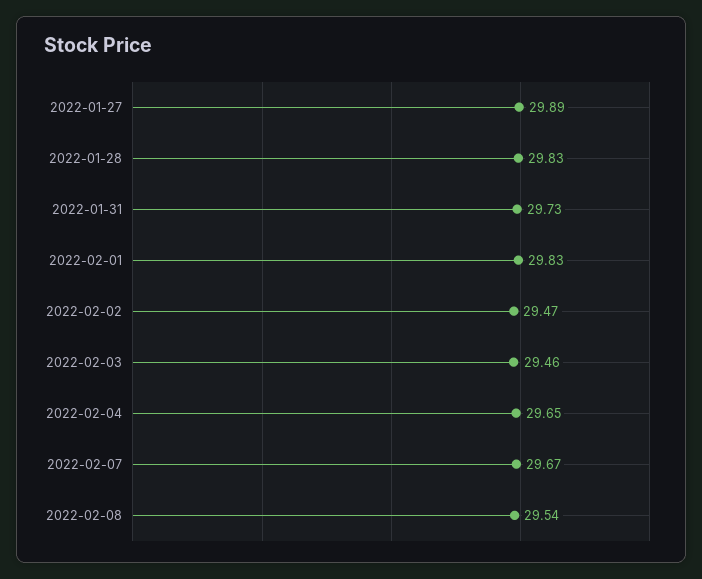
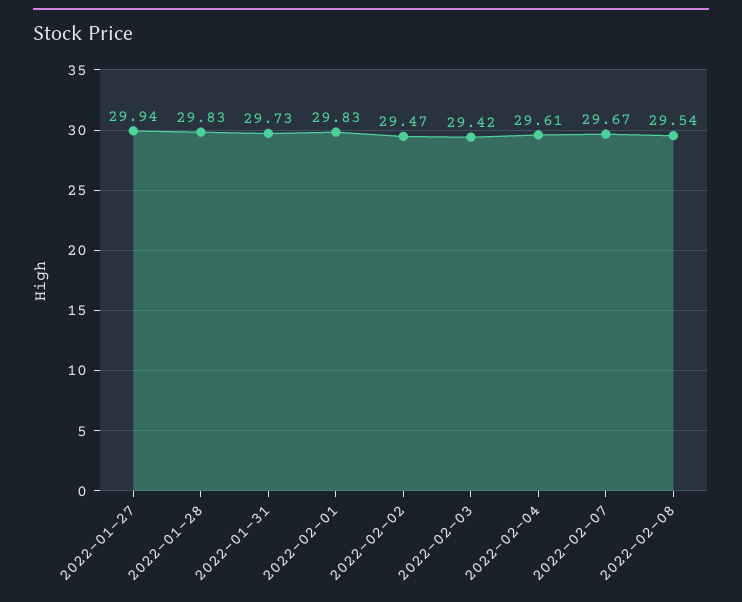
2022-01-27: 29.89 -> 29.94
2022-02-03: 29.46 -> 29.42
2022-02-04: 29.65 -> 29.61

